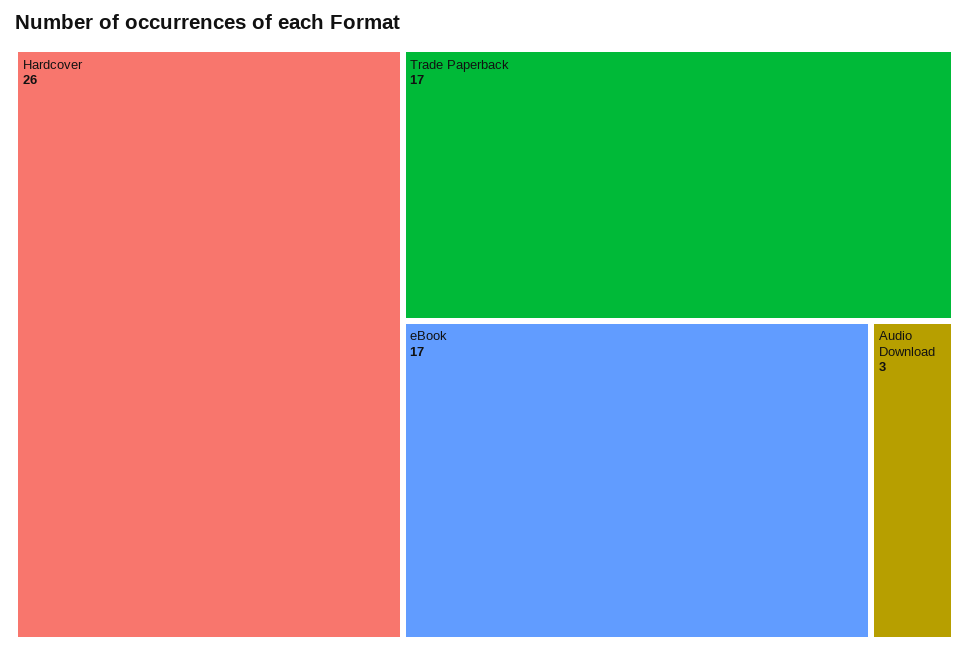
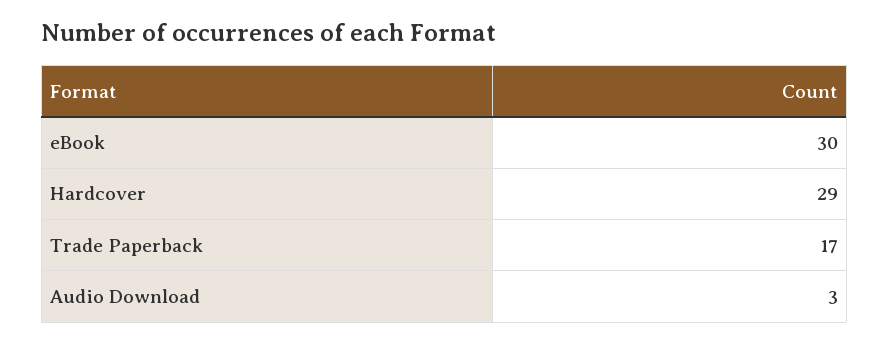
Hardcover: 26 -> 29
eBook: 17 -> 30

